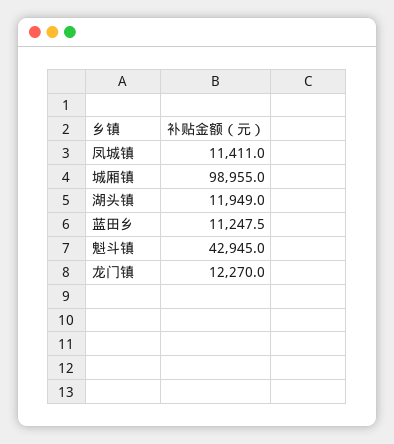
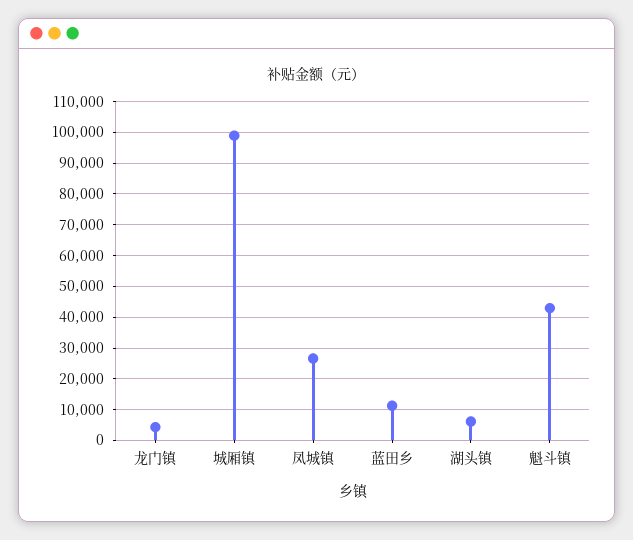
凤城镇: 11411 -> 26000
湖头镇: 11949 -> 6000
龙门镇: 12270 -> 4000

